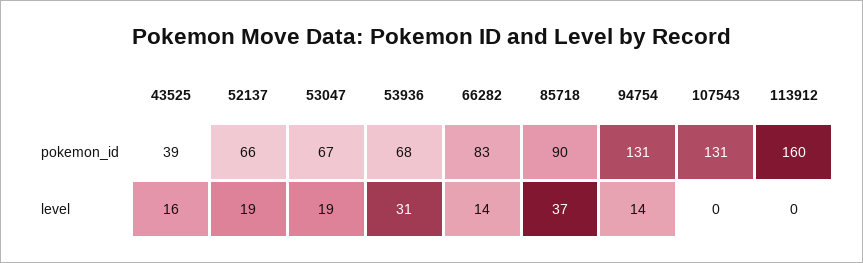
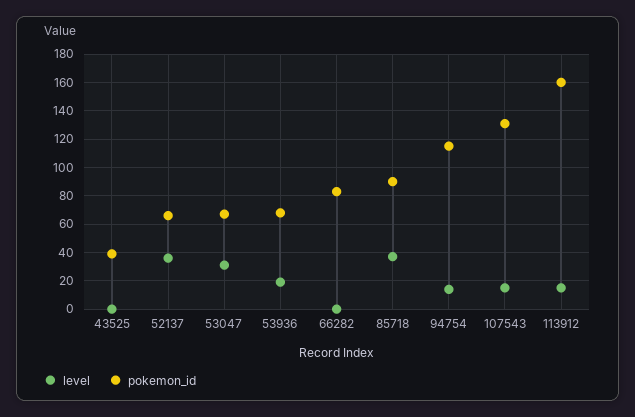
pokemon_id, 94754: 131 -> 115
level, 43525: 16 -> 0
level, 52137: 19 -> 35
level, 53047: 19 -> 30
level, 53936: 31 -> 20
level, 66282: 14 -> 0
level, 107543: 0 -> 15
level, 113912: 0 -> 15

